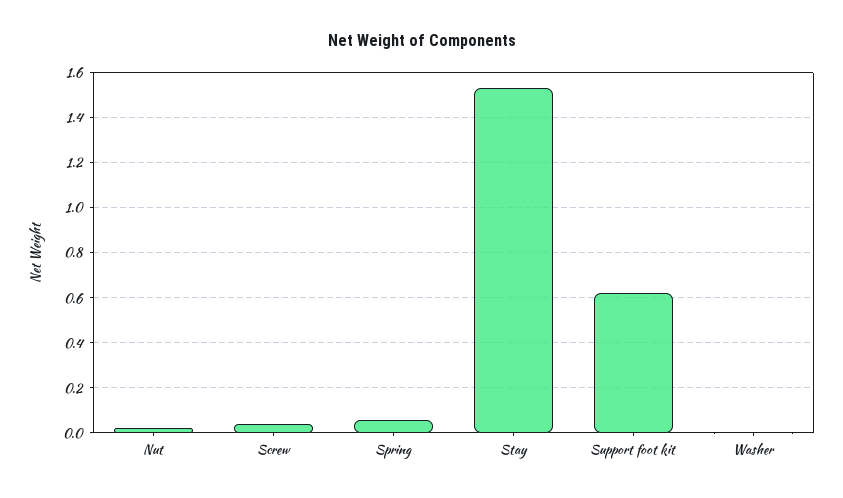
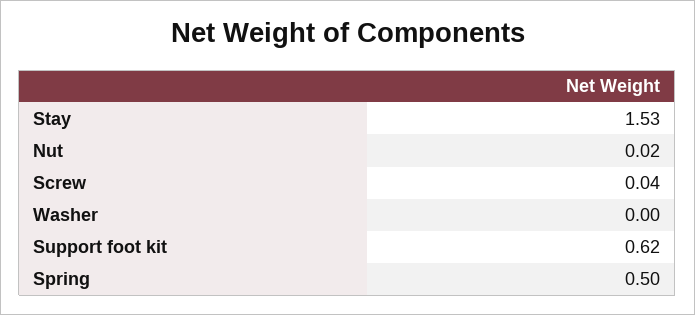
Spring: 0.05 -> 0.5

